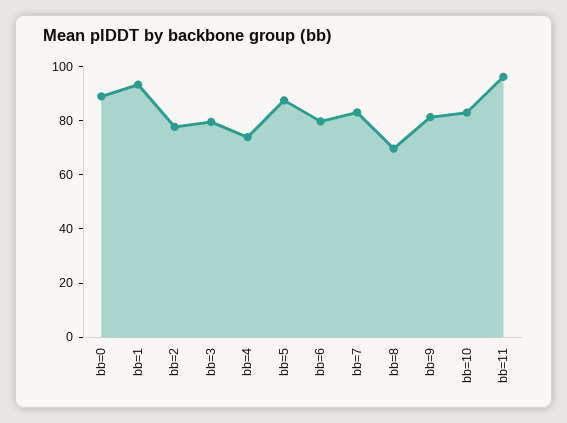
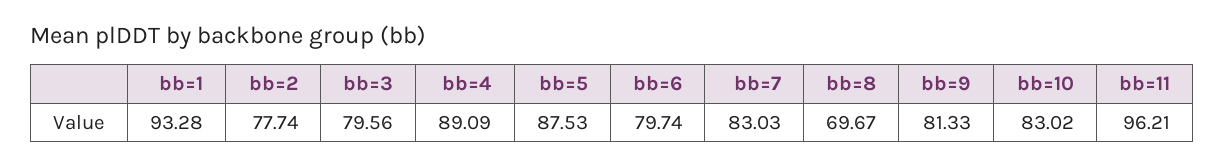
bb=0: 90 -> none
bb=4: 75 -> 89.09

